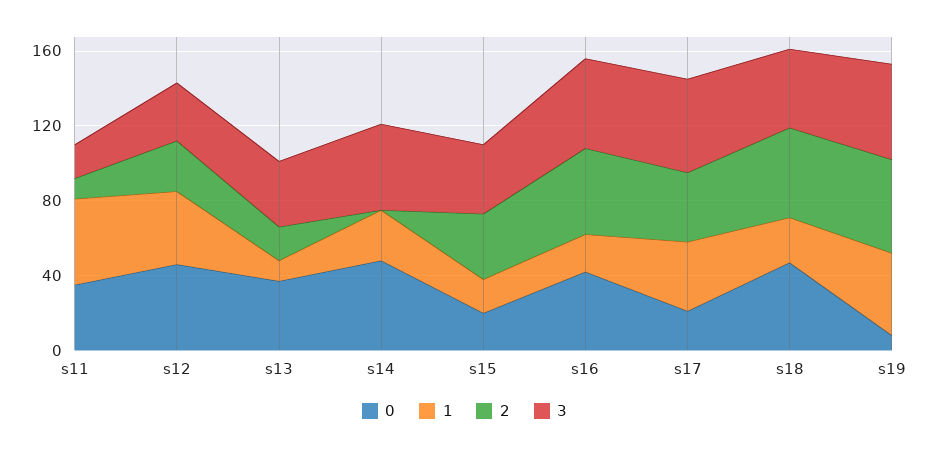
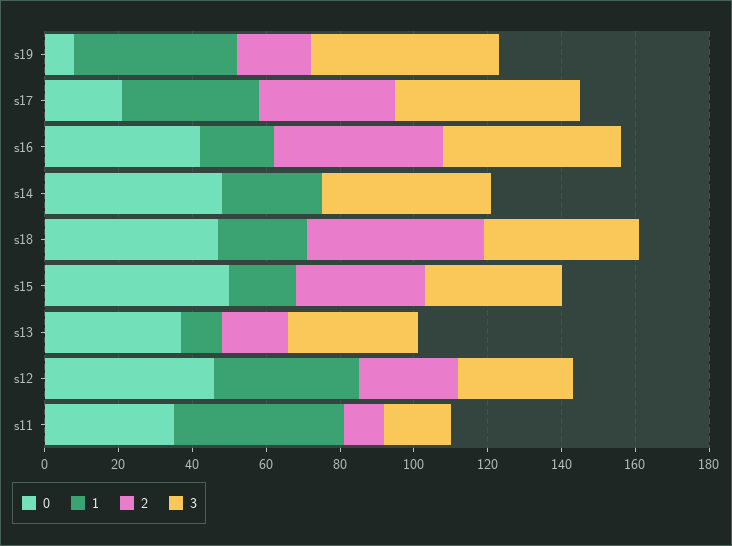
0, s15: 20 -> 50
2, s19: 50 -> 20

